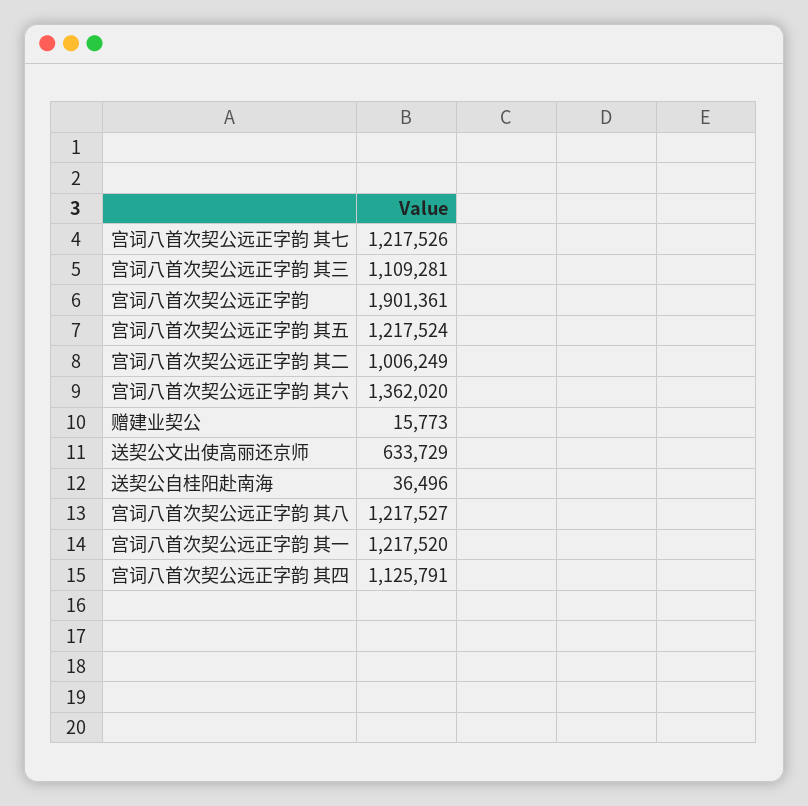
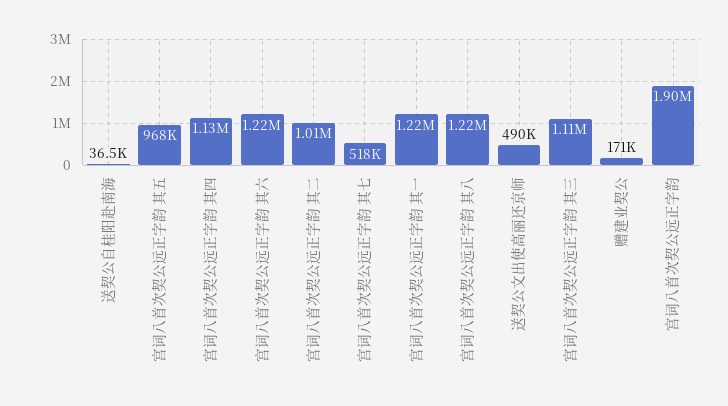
宫词八首次契公远正字韵 其七: 1217526 -> 518000
宫词八首次契公远正字韵 其五: 1217524 -> 968000
宫词八首次契公远正字韵 其六: 1362020 -> 1220000
赠建业契公: 15773 -> 171000
送契公文出使高丽还京师: 633729 -> 490000

